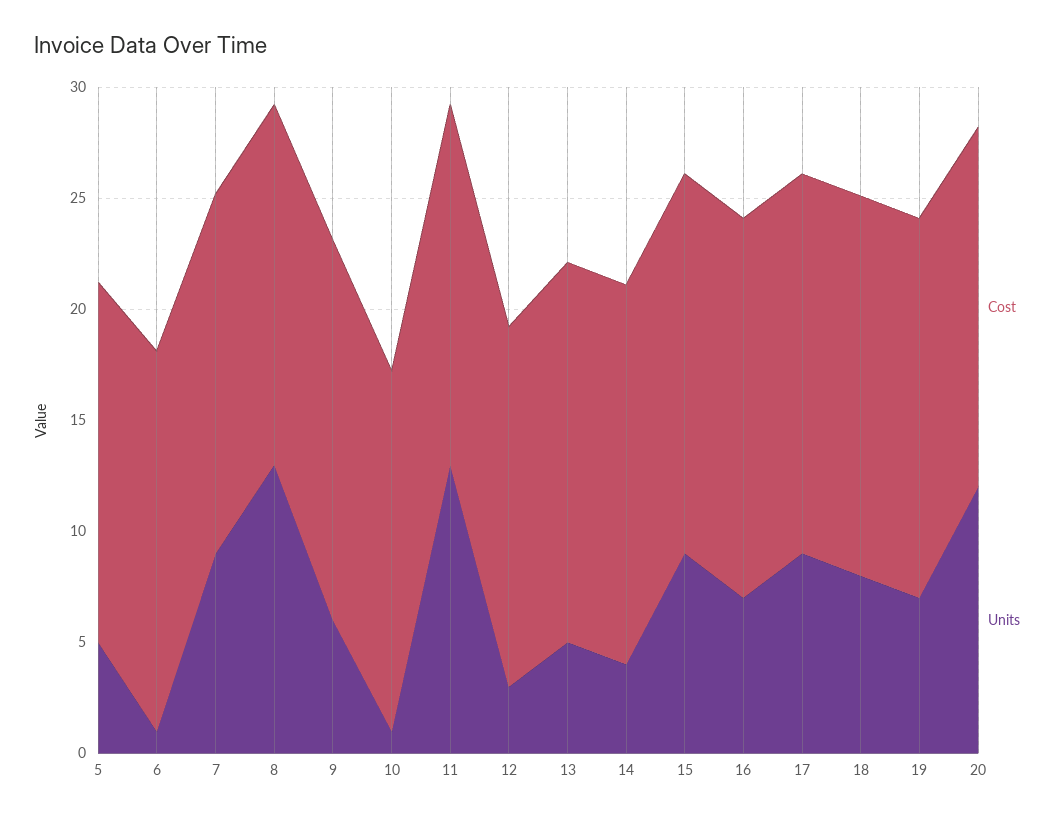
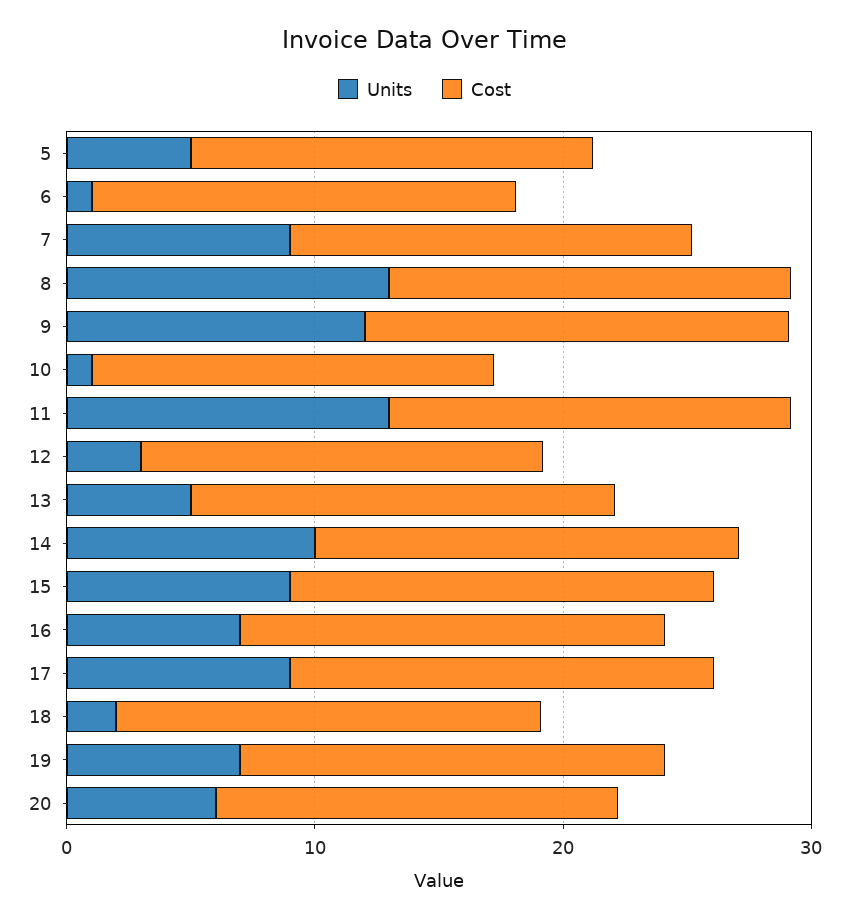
Units, 9: 6 -> 12
Units, 14: 4 -> 10
Units, 18: 8 -> 2
Units, 20: 12 -> 6

